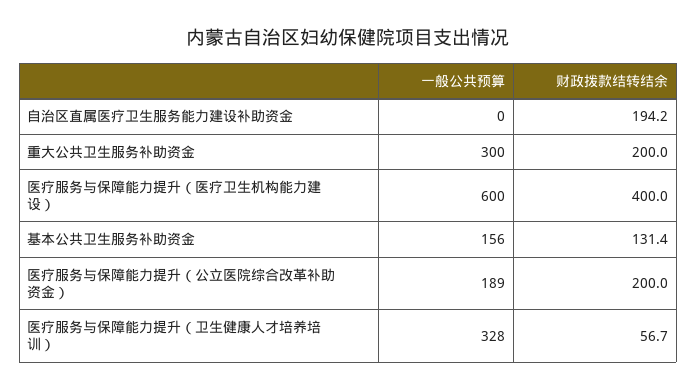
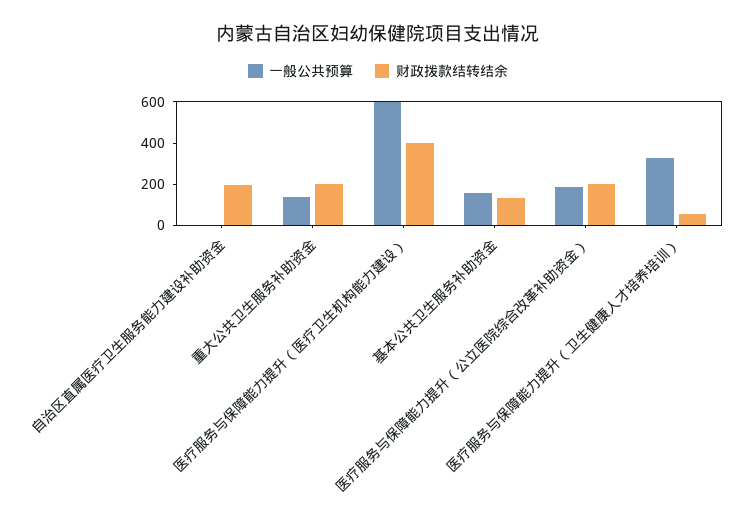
一般公共预算, 重大公共卫生服务补助资金: 300 -> 150

